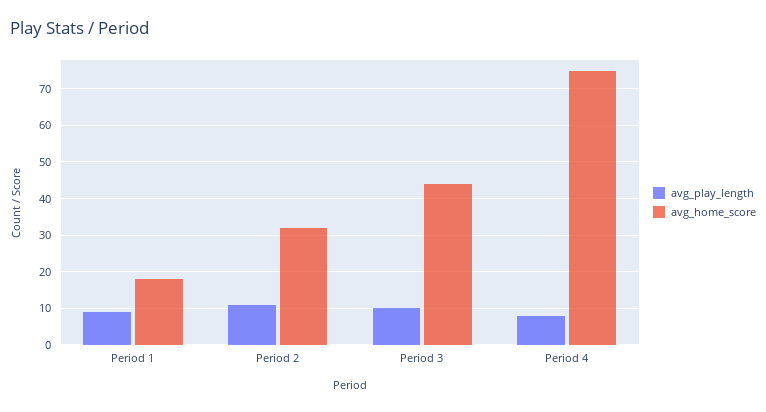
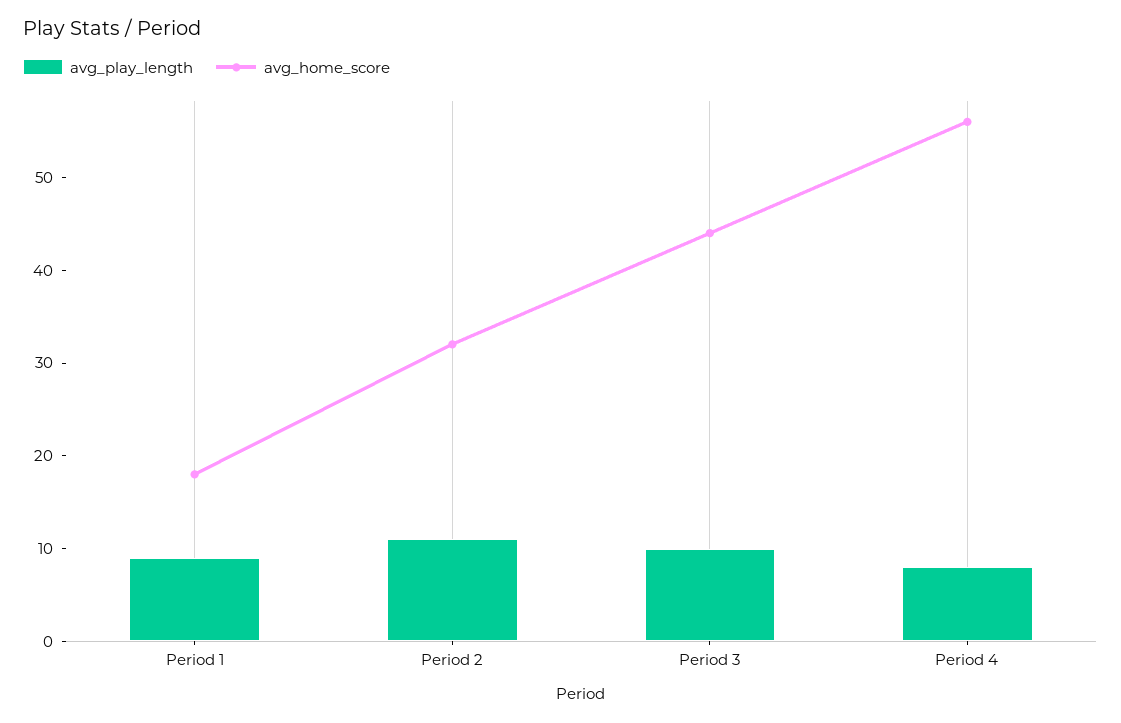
avg_home_score, Period 4: 75 -> 56

